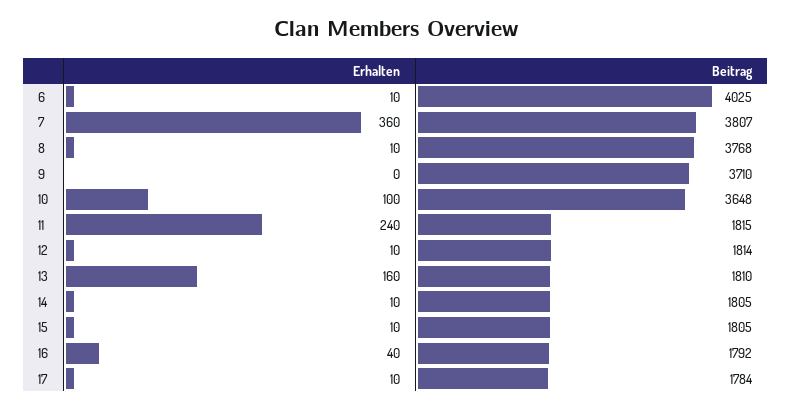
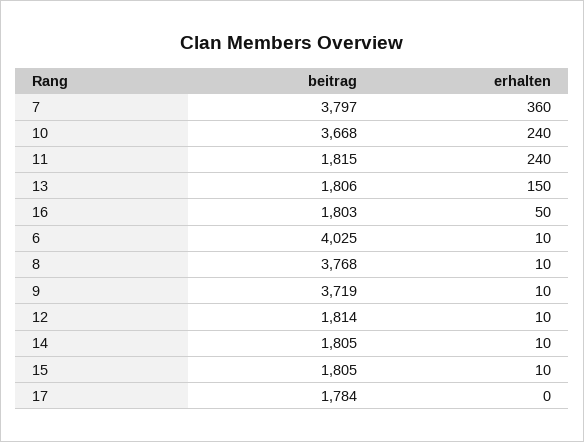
Beitrag, 7: 3807 -> 3797
Erhalten, 9: 0 -> 10
Beitrag, 9: 3710 -> 3719
Erhalten, 10: 100 -> 240
Beitrag, 10: 3648 -> 3668
Erhalten, 13: 160 -> 150
Beitrag, 13: 1810 -> 1806
Erhalten, 16: 40 -> 50
Beitrag, 16: 1792 -> 1803
Erhalten, 17: 10 -> 0

